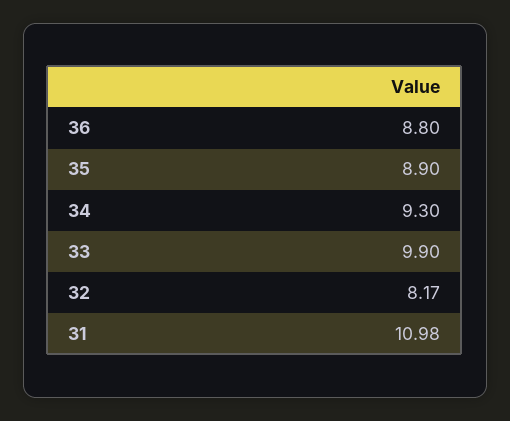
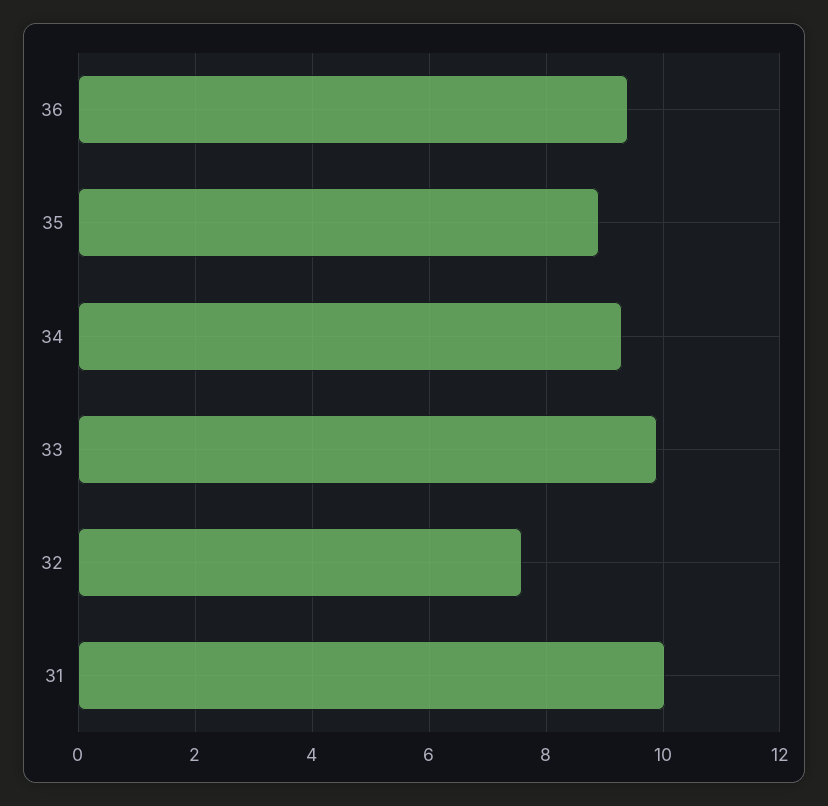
36: 8.8 -> 9.4
32: 8.17 -> 7.6
31: 10.98 -> 10

